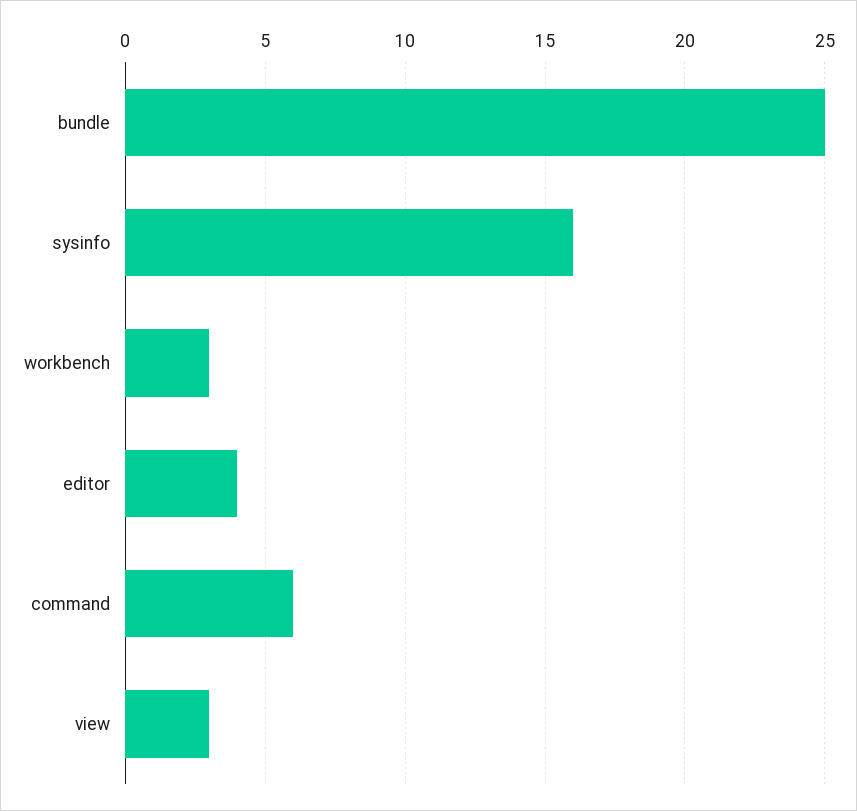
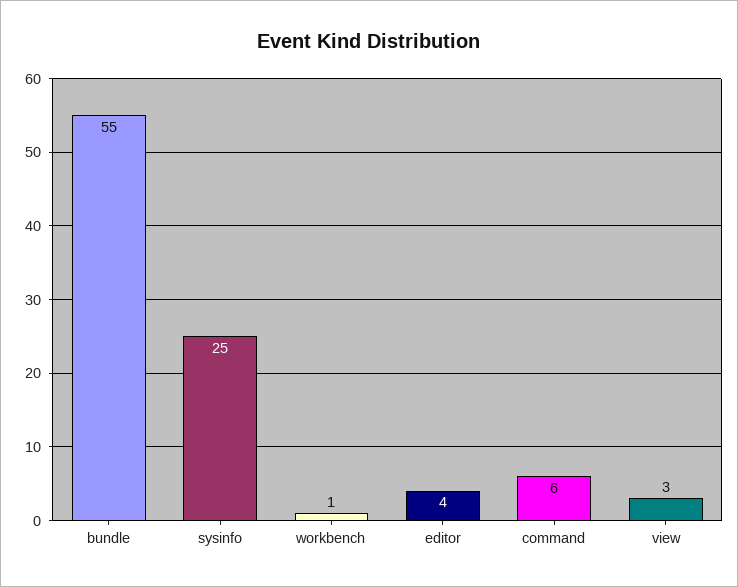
bundle: 25 -> 55
sysinfo: 16 -> 25
workbench: 3 -> 1

